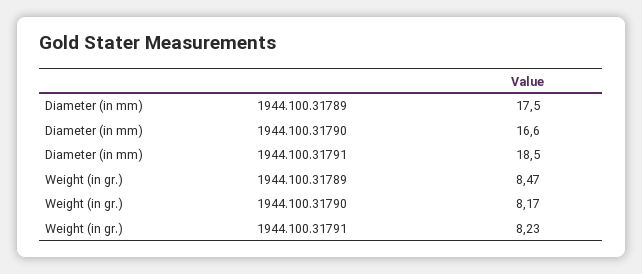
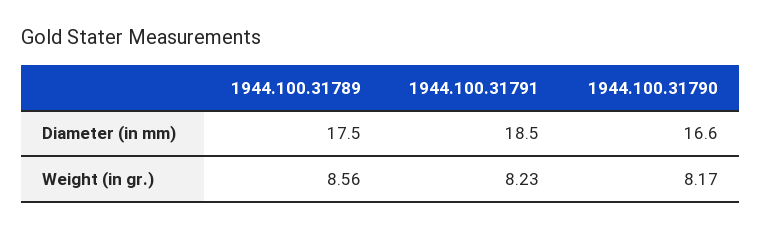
Weight (in gr.), 1944.100.31789: 8.47 -> 8.56

